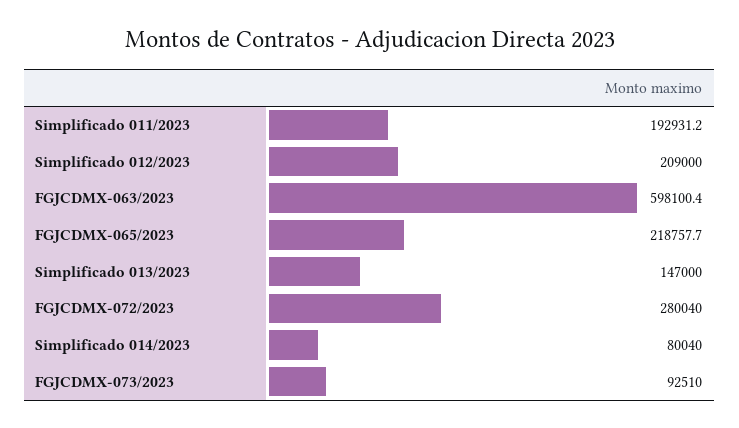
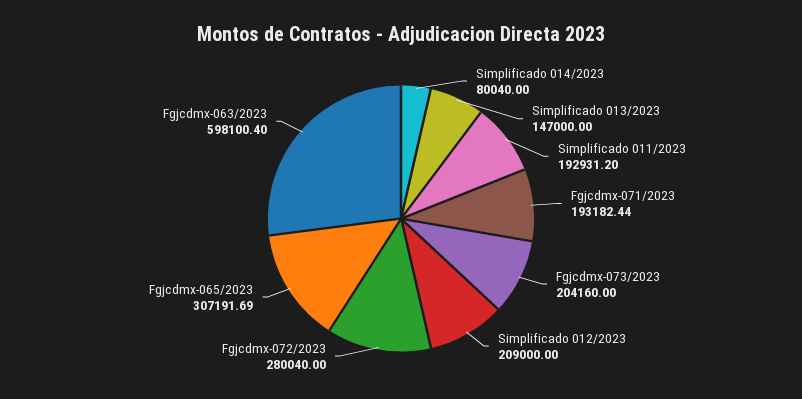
FGJCDMX-065/2023: 218757.7 -> 307191.69
FGJCDMX-073/2023: 92510 -> 204160
Fgjcdmx-071/2023: none -> 193182.44

